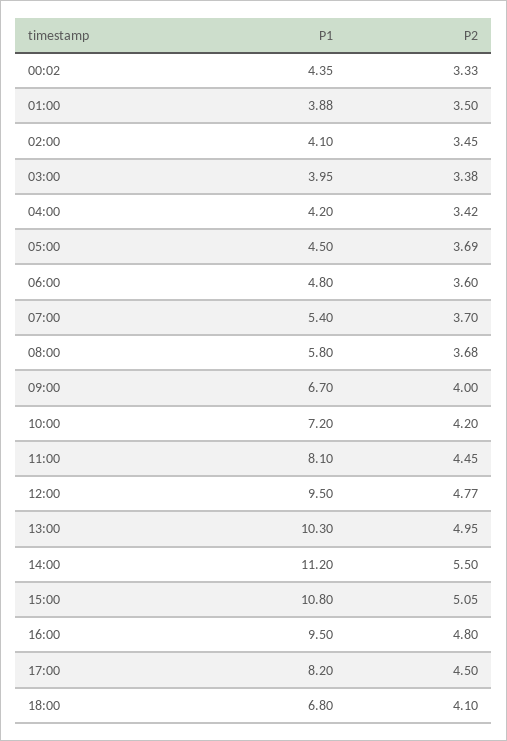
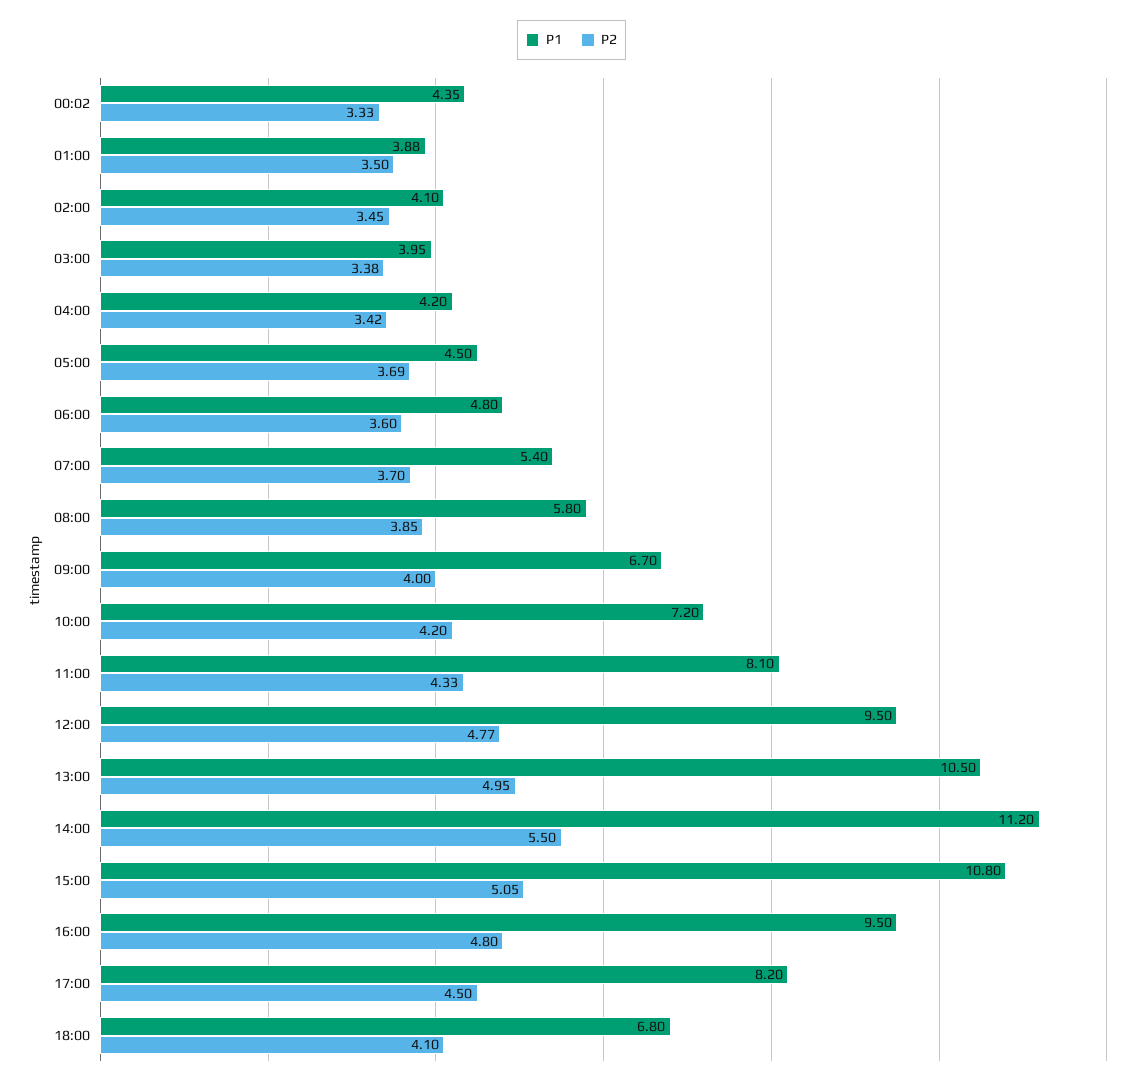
P2, 08:00: 3.68 -> 3.85
P2, 11:00: 4.45 -> 4.33
P1, 13:00: 10.3 -> 10.5

